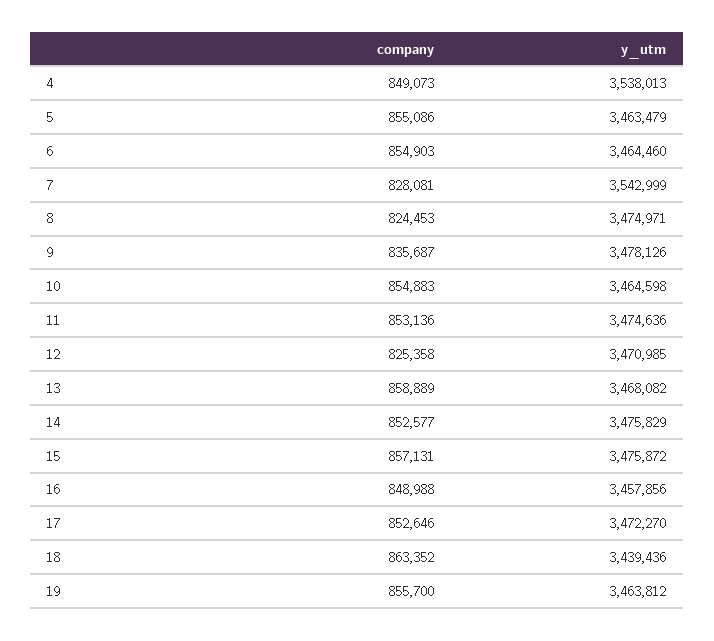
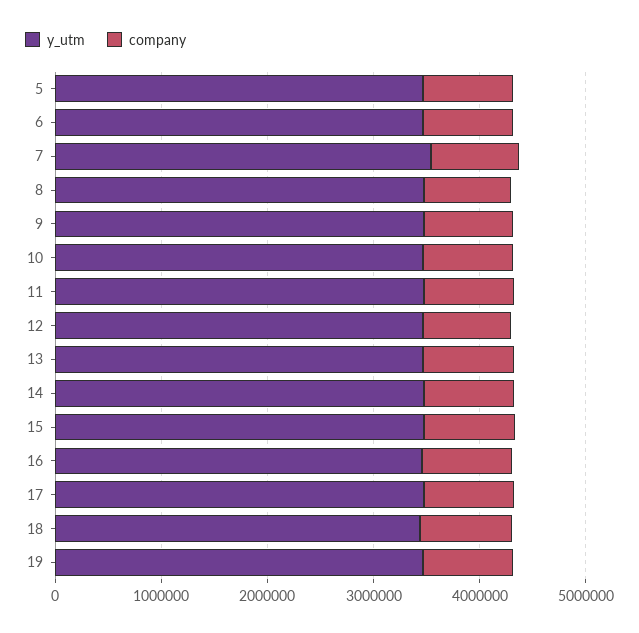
company, 4: 849073 -> none
y_utm, 4: 3538013 -> none

